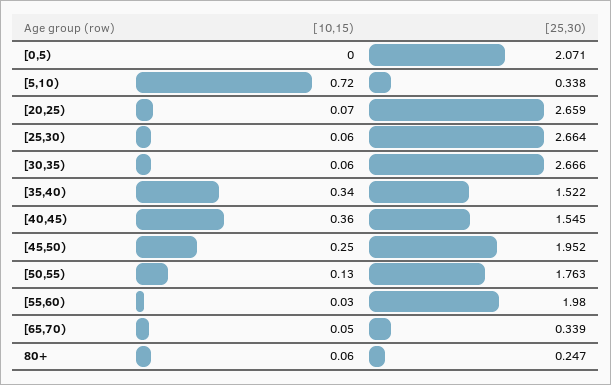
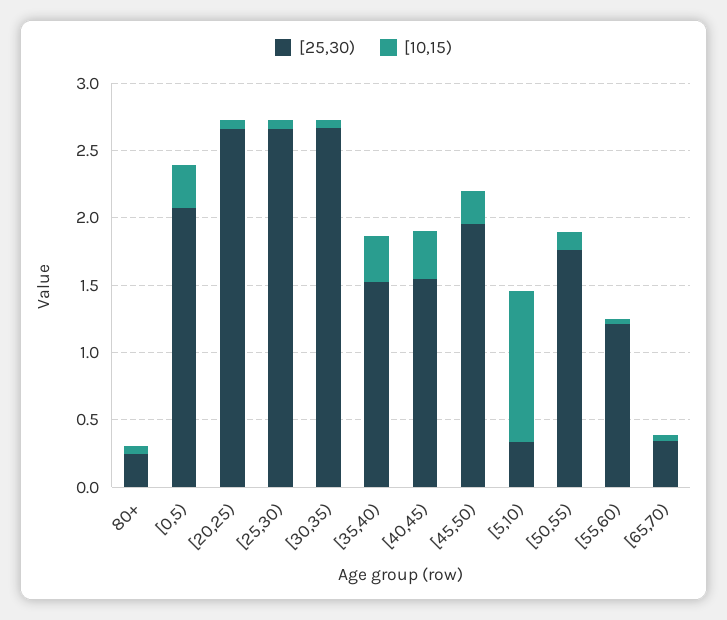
[10,15), [0,5): 0 -> 0.3
[10,15), [5,10): 0.72 -> 1.1
[25,30), [55,60): 1.98 -> 1.2

